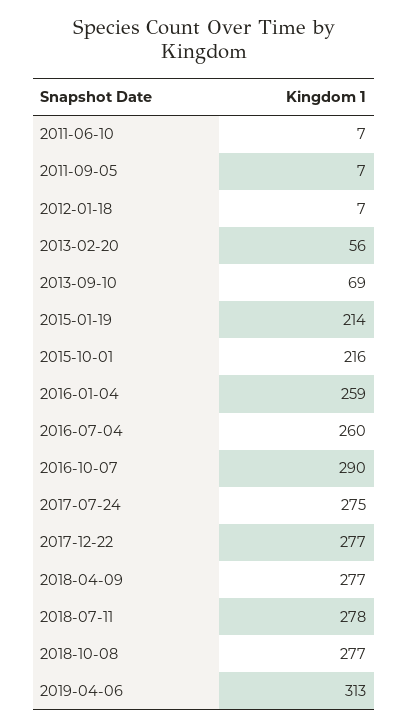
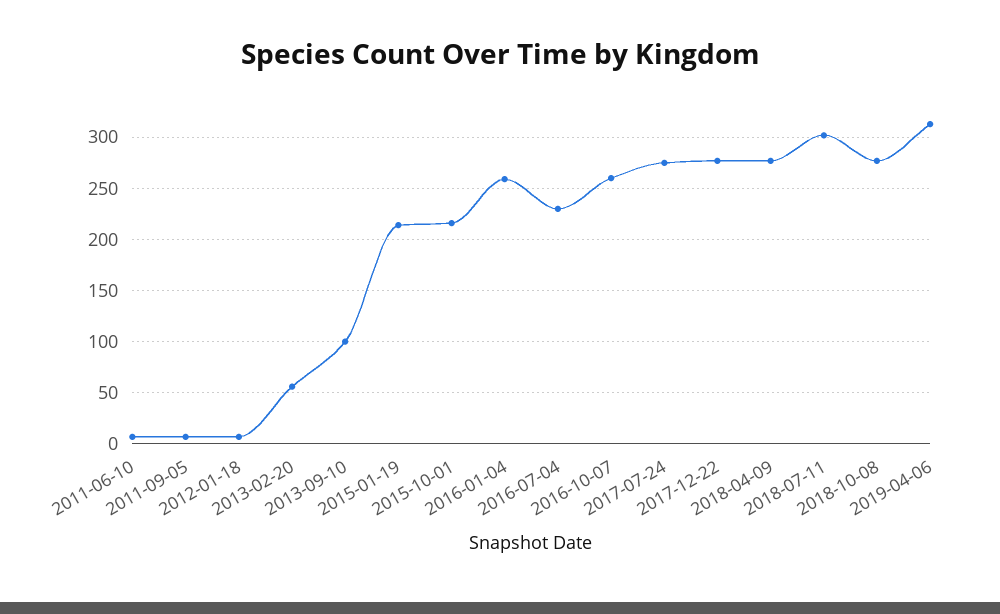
2013-09-10: 69 -> 100
2016-07-04: 260 -> 230
2016-10-07: 290 -> 260
2018-07-11: 278 -> 300

